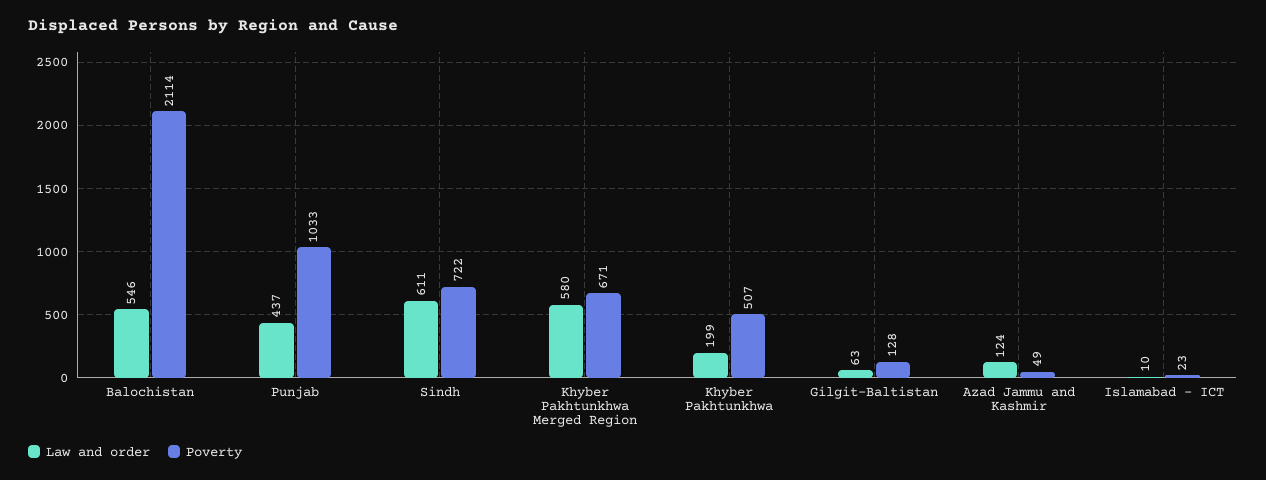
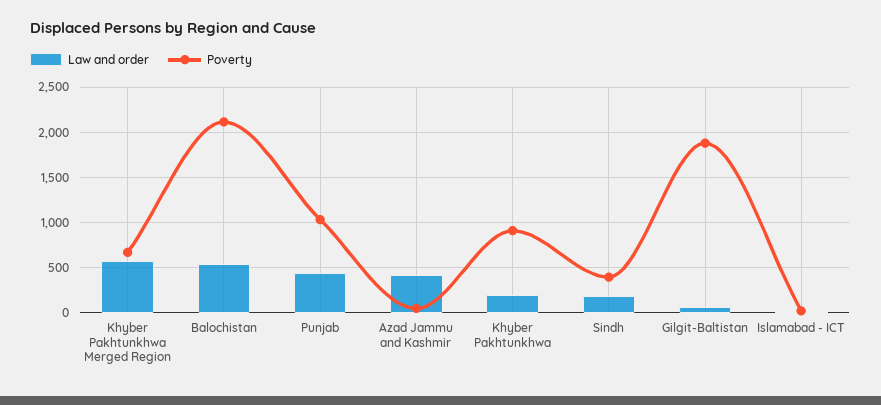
Law and order, Sindh: 611 -> 200
Poverty, Sindh: 722 -> 400
Poverty, Khyber Pakhtunkhwa: 507 -> 900
Poverty, Gilgit-Baltistan: 128 -> 1900
Law and order, Azad Jammu and Kashmir: 124 -> 400

